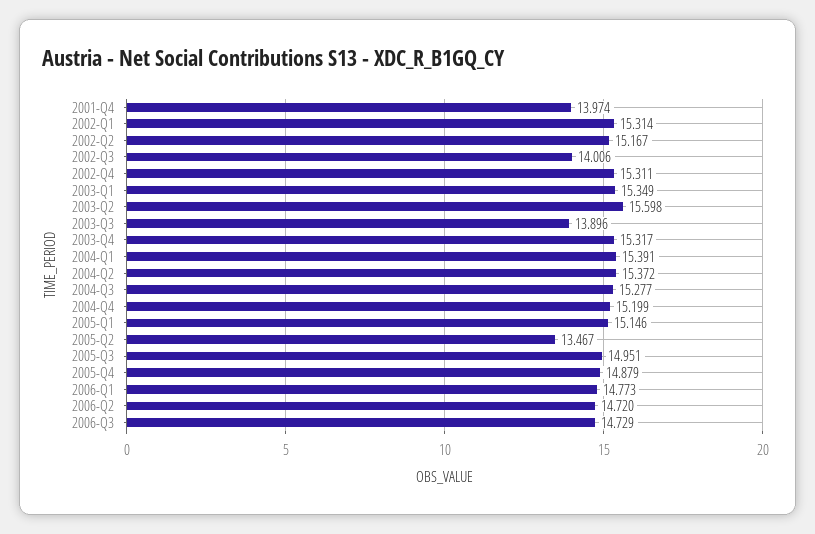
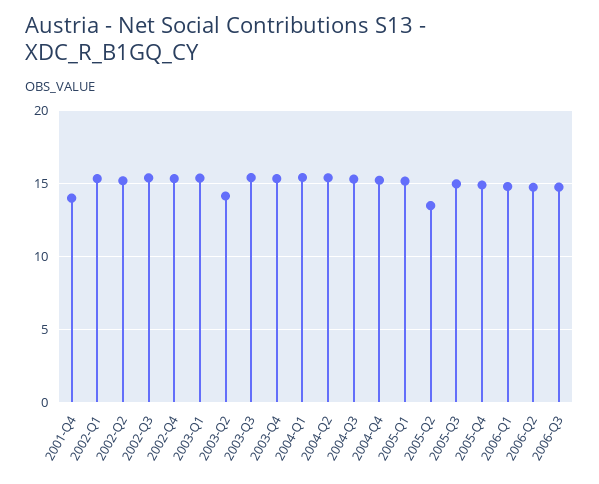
2002-Q3: 14.006 -> 15.5
2003-Q2: 15.598 -> 14
2003-Q3: 13.896 -> 15.5

